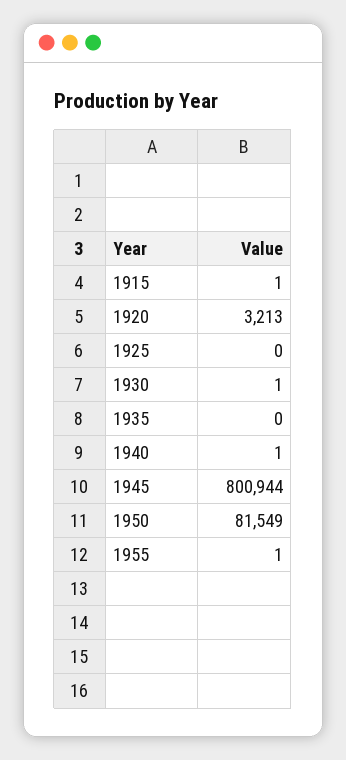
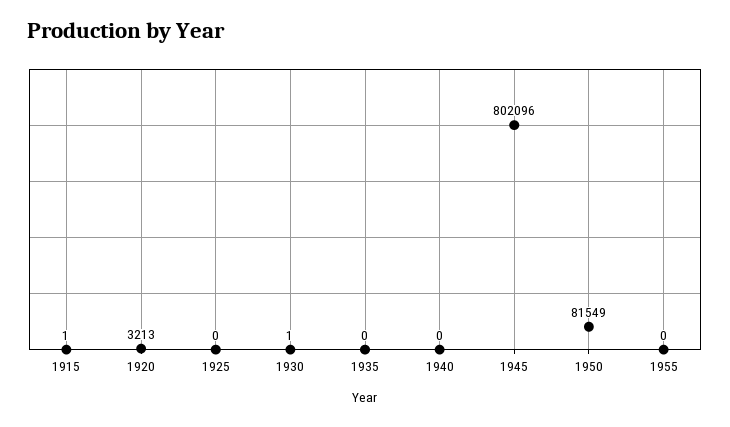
1940: 1 -> 0
1945: 800944 -> 802096
1955: 1 -> 0

